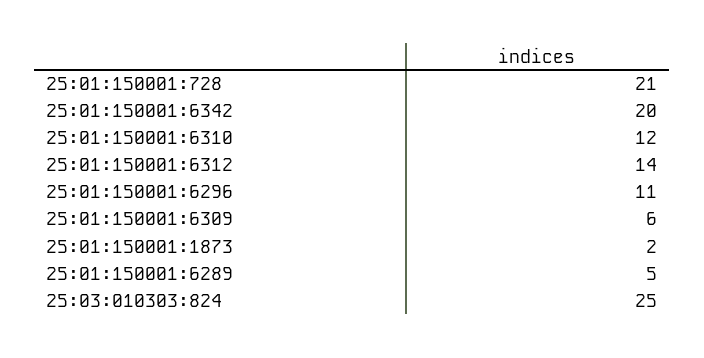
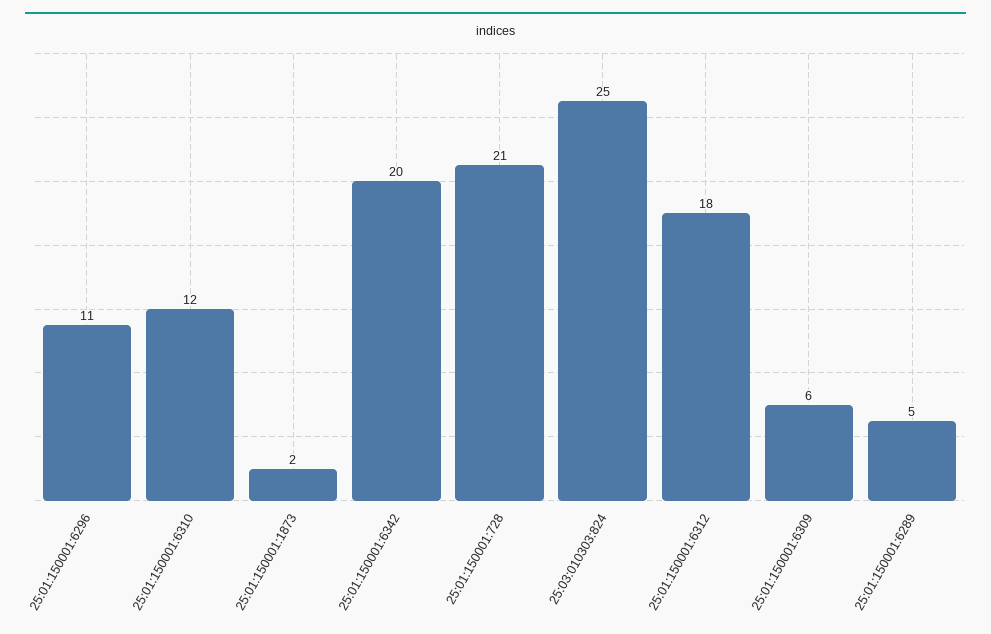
25:01:150001:6312: 14 -> 18

